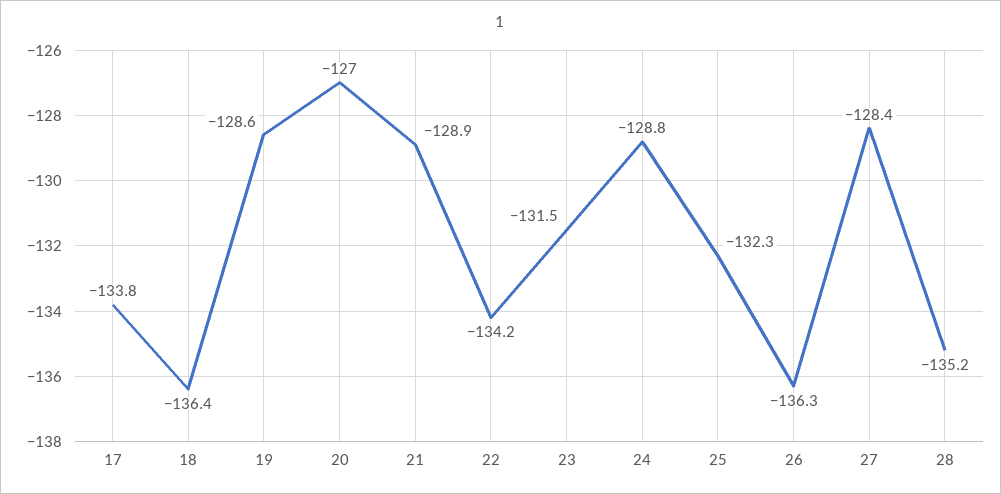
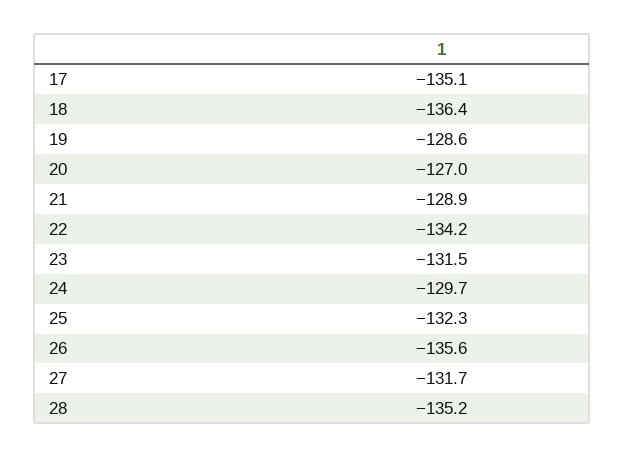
17: -133.8 -> -135.1
24: -128.8 -> -129.7
26: -136.3 -> -135.6
27: -128.4 -> -131.7

